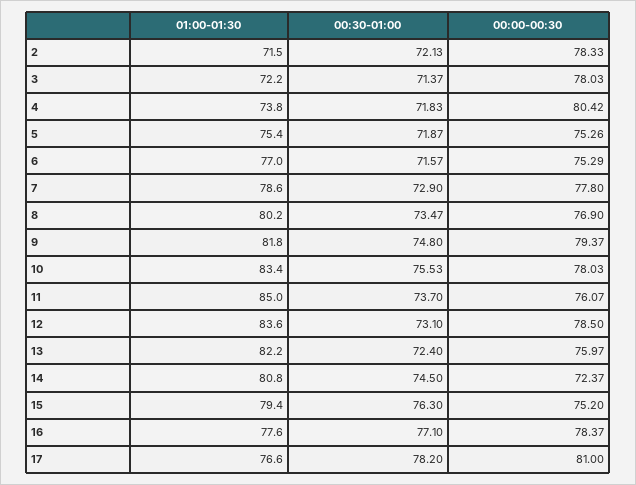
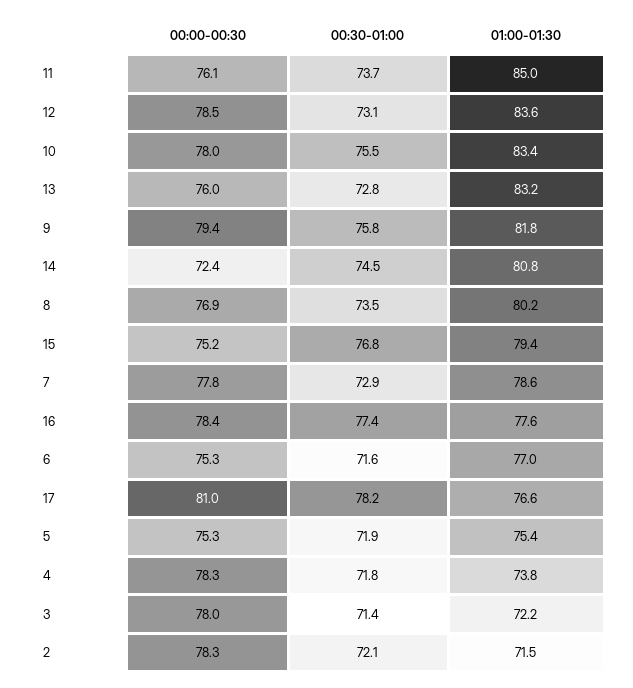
00:00-00:30, 4: 80.42 -> 78.3
00:30-01:00, 9: 74.8 -> 75.8
01:00-01:30, 13: 82.2 -> 83.2
00:30-01:00, 13: 72.4 -> 72.8
00:30-01:00, 15: 76.3 -> 76.8
00:30-01:00, 16: 77.1 -> 77.4

